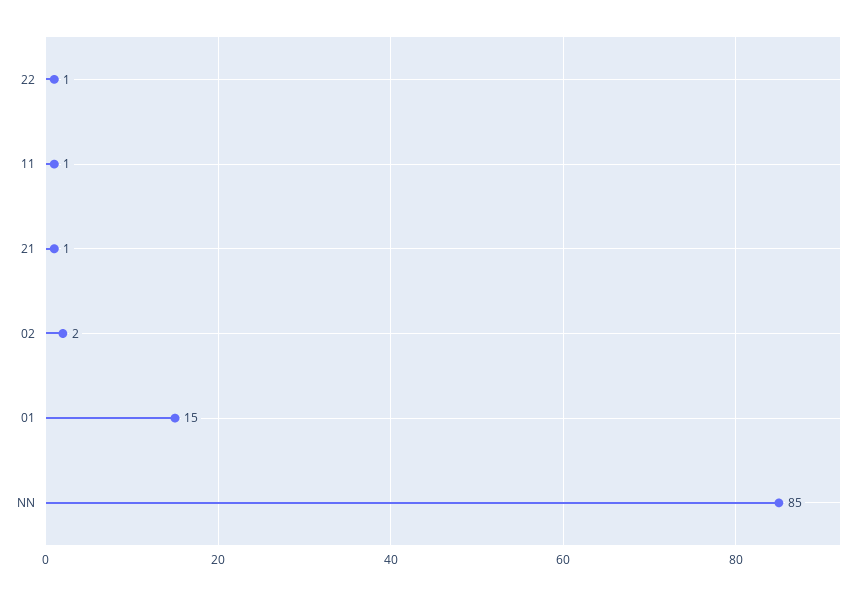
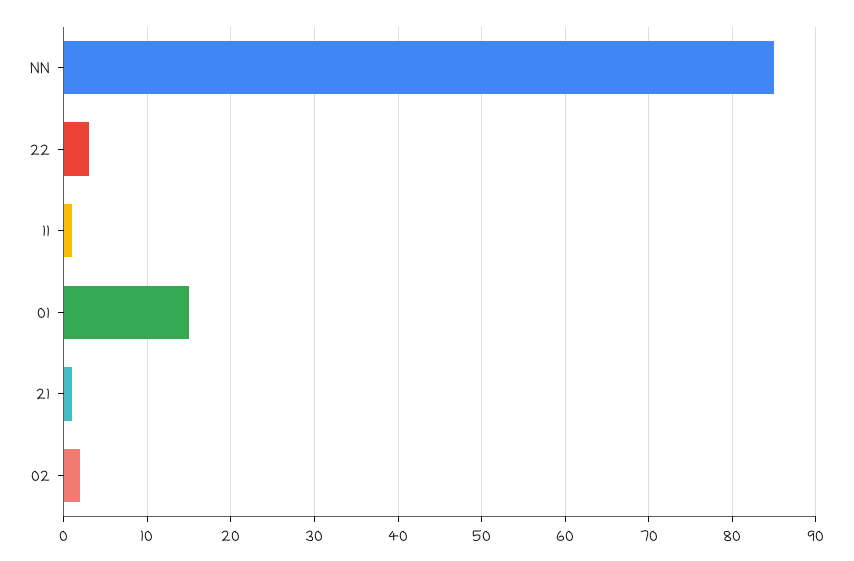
22: 1 -> 3

